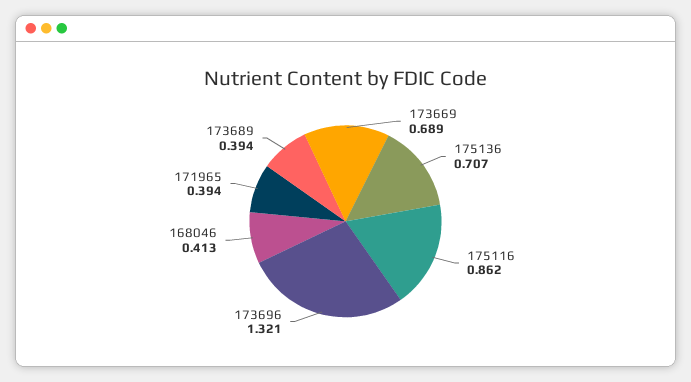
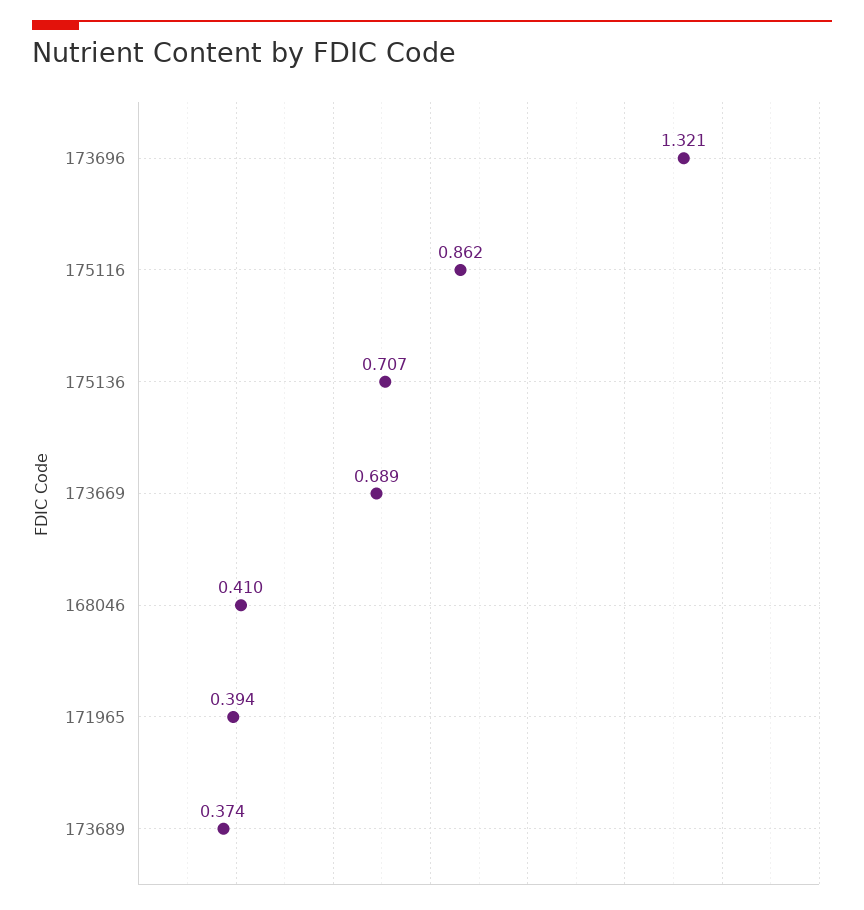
168046: 0.413 -> 0.41
173689: 0.394 -> 0.374

